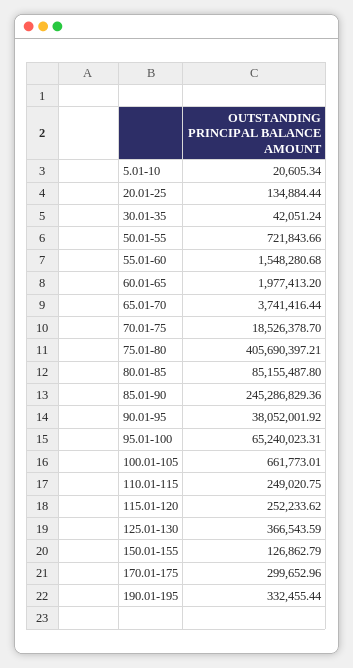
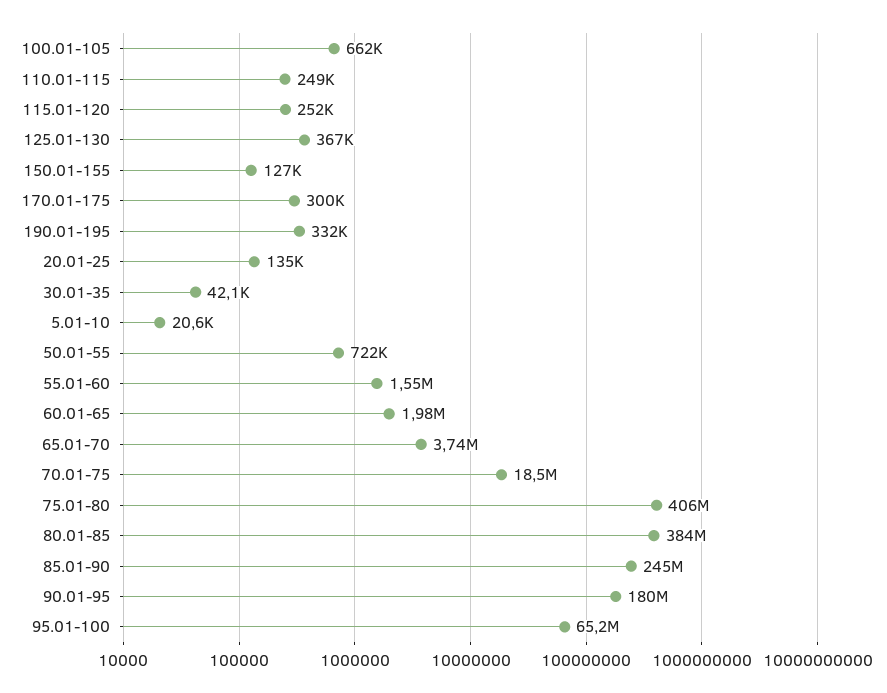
80.01-85: 85155487.8 -> 384000000
90.01-95: 38052001.92 -> 180000000

